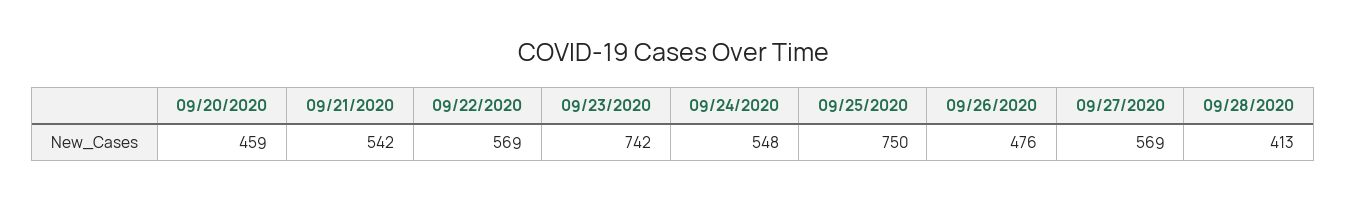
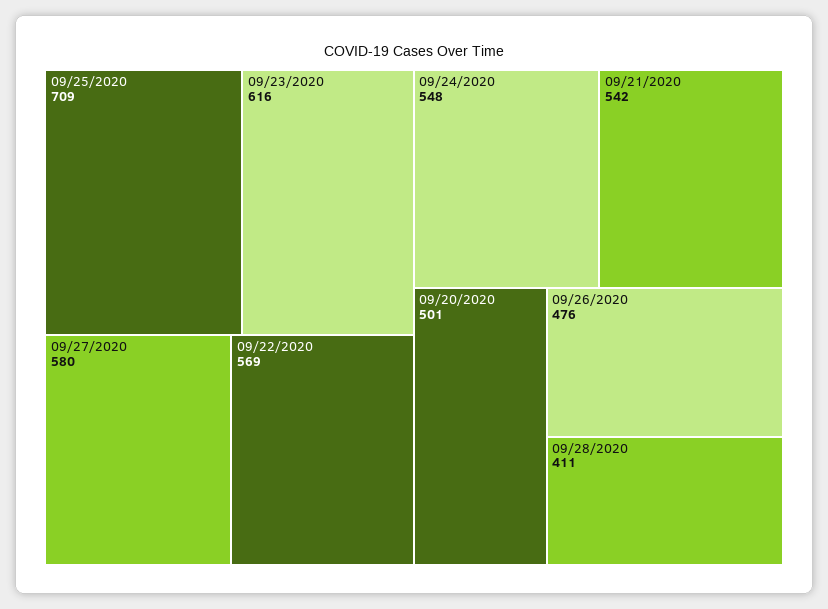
09/20/2020: 459 -> 501
09/23/2020: 742 -> 616
09/25/2020: 750 -> 709
09/27/2020: 569 -> 580
09/28/2020: 413 -> 411

